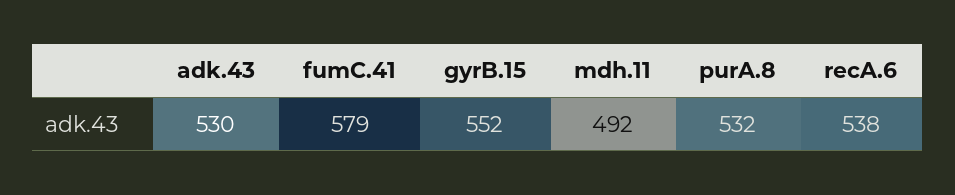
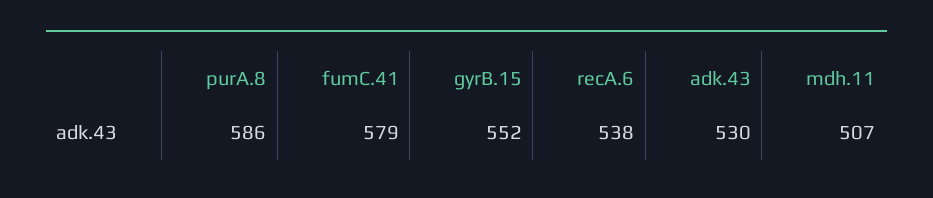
mdh.11: 492 -> 507
purA.8: 532 -> 586

